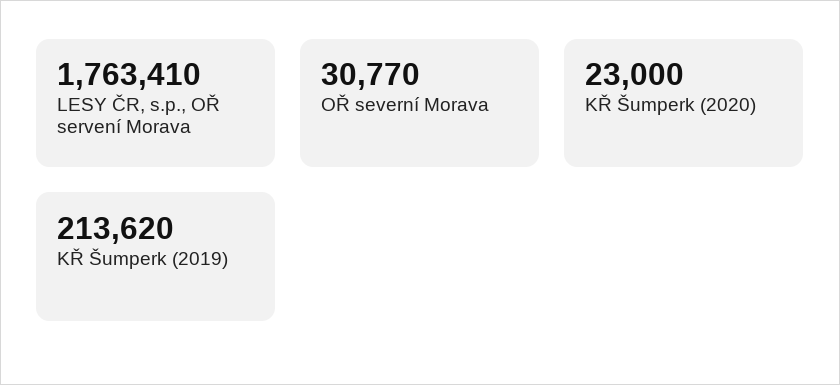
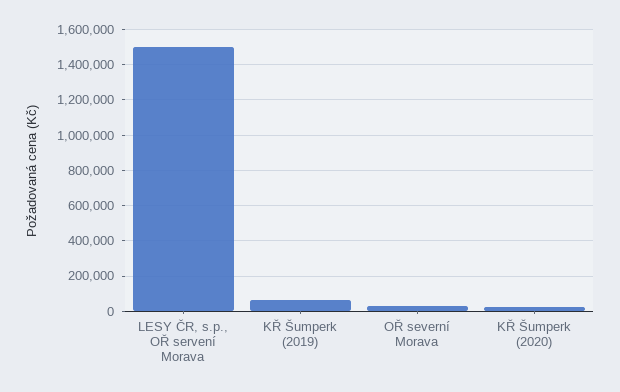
LESY ČR, s.p., OŘ servení Morava: 1763410 -> 1500000
KŘ Šumperk (2019): 213620 -> 50000

